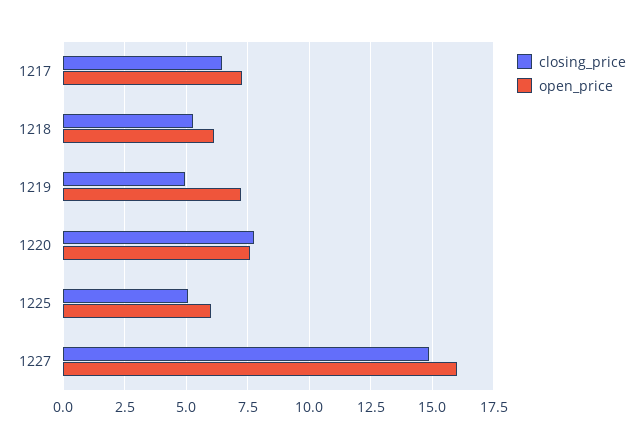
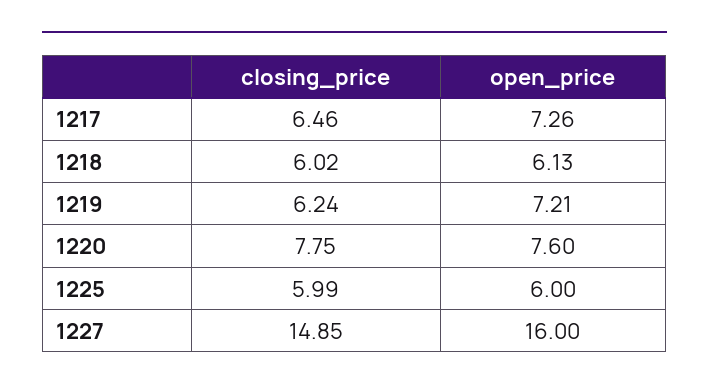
closing_price, 1218: 5.25 -> 6.02
closing_price, 1219: 5 -> 6.24
closing_price, 1225: 5 -> 5.99

